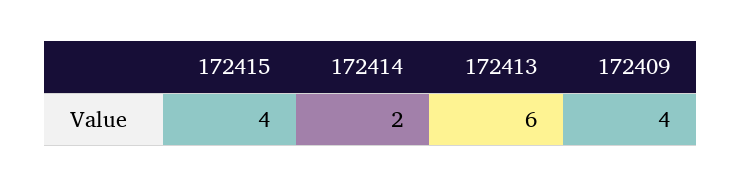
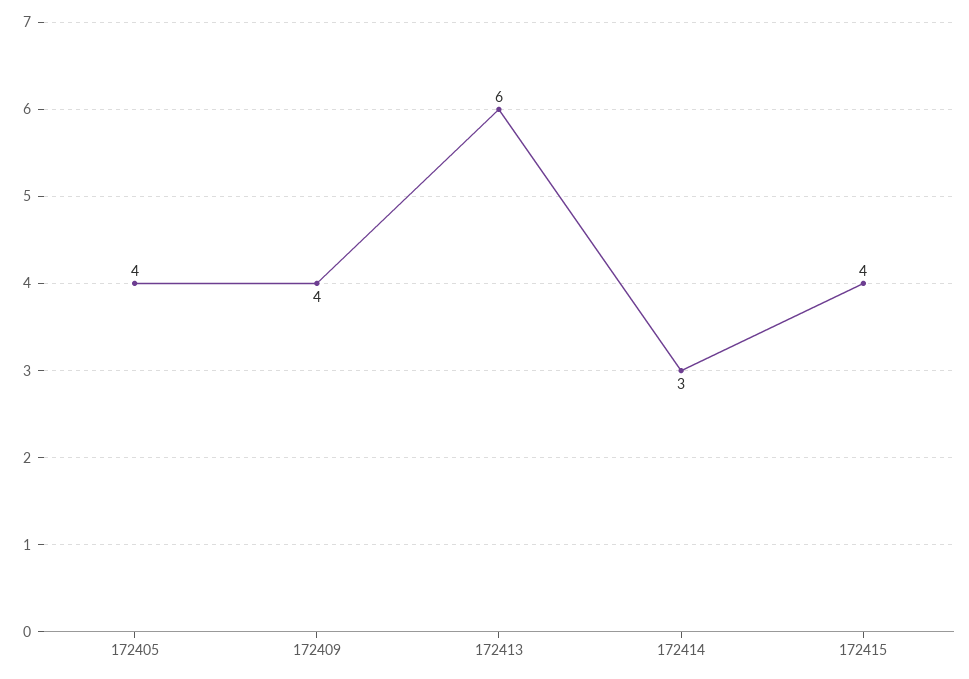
172414: 2 -> 3
172405: none -> 4

